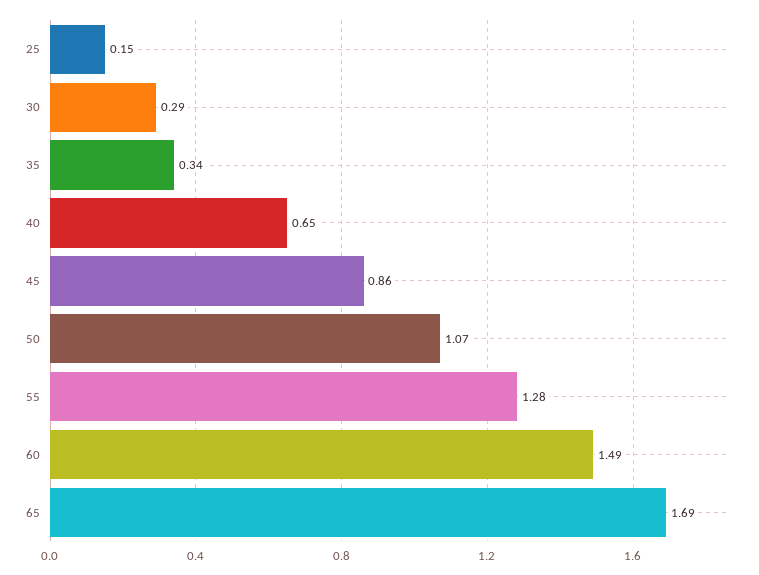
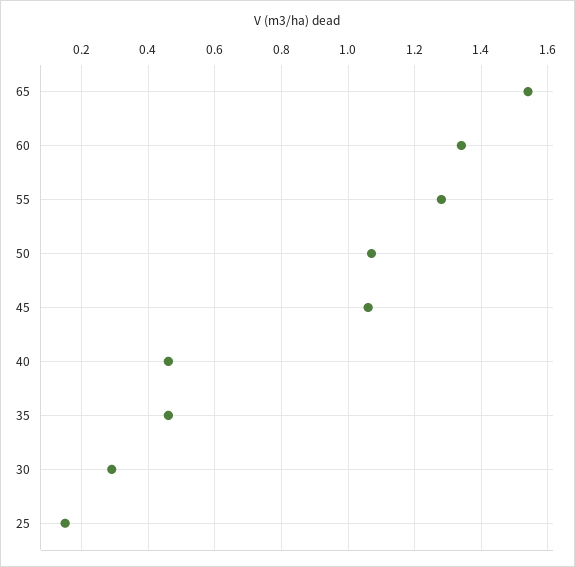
35: 0.34 -> 0.45
40: 0.65 -> 0.45
45: 0.86 -> 1.05
60: 1.49 -> 1.35
65: 1.69 -> 1.55

